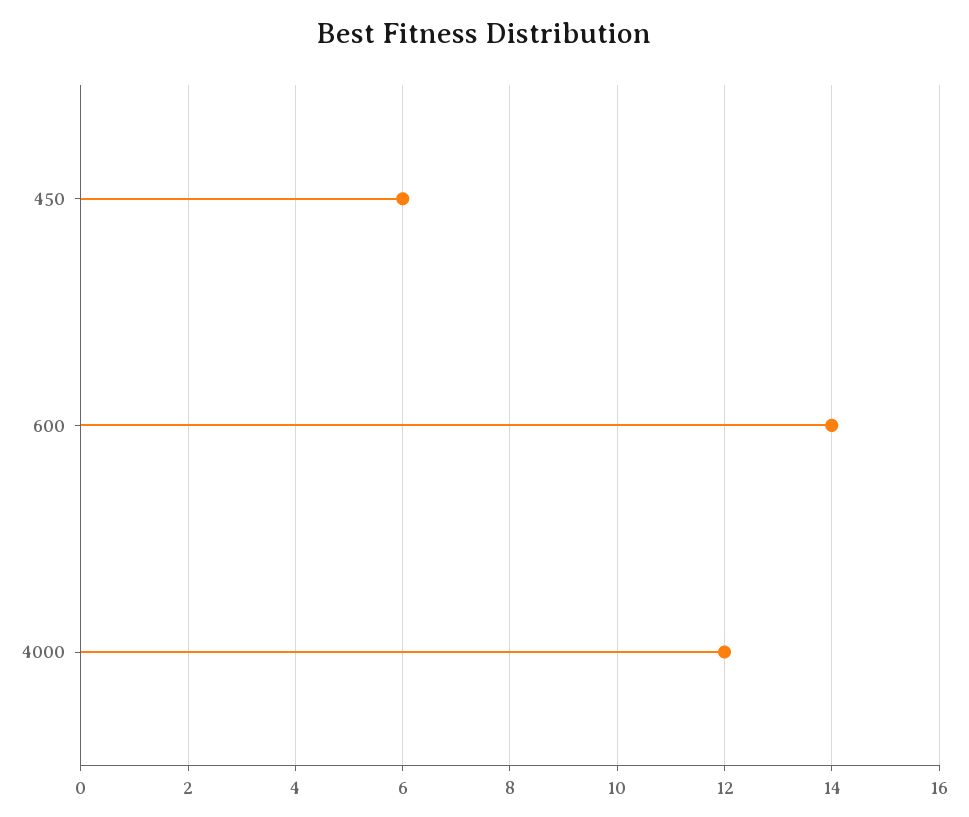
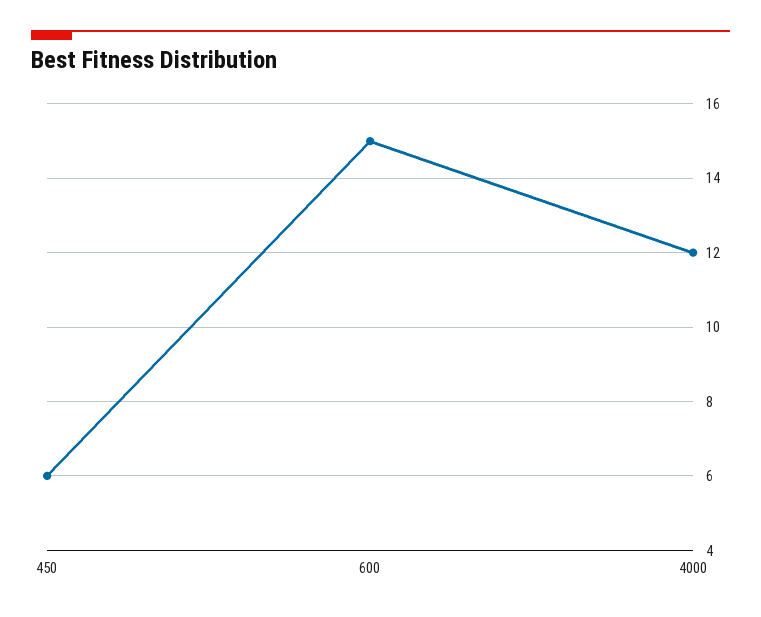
600: 14 -> 15

